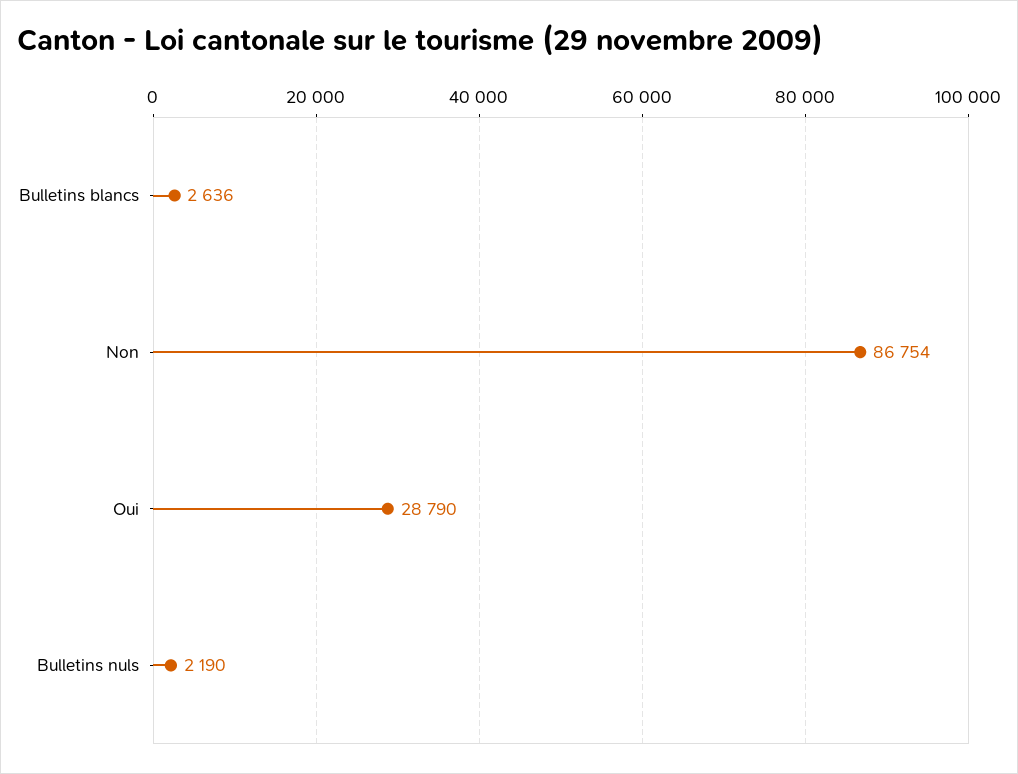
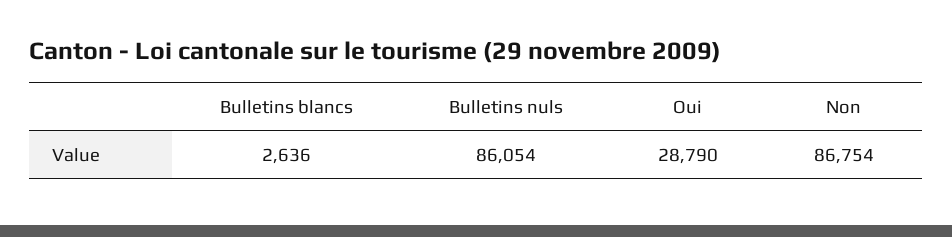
Bulletins nuls: 2190 -> 86054

